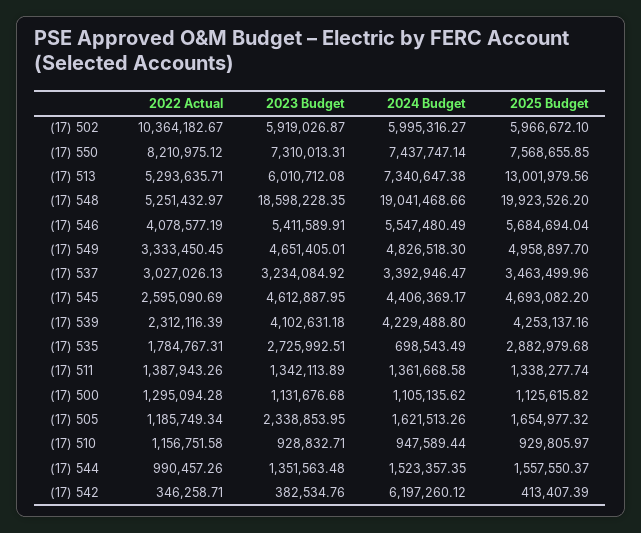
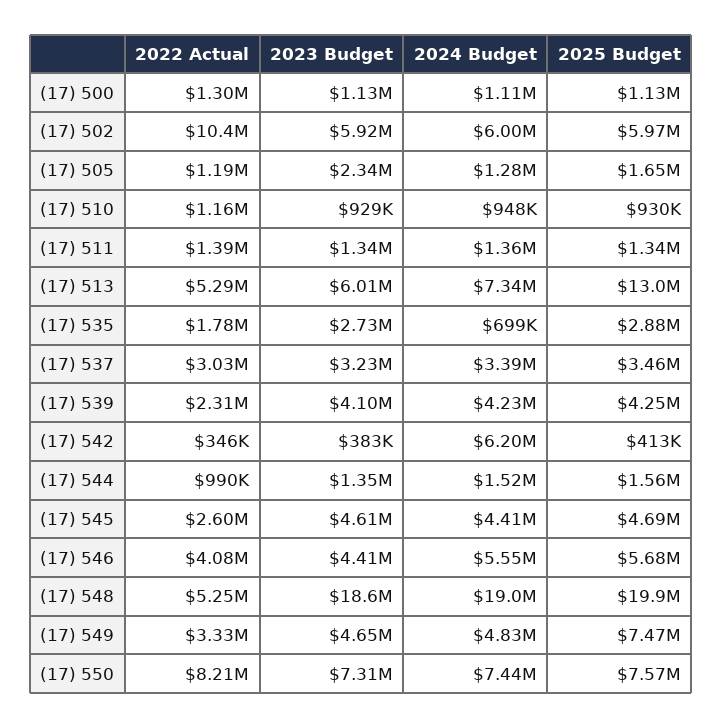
2023 Budget, (17) 546: 5411589.91 -> 4410000
2025 Budget, (17) 549: 4958897.7 -> 7470000
2024 Budget, (17) 505: 1621513.26 -> 1280000

